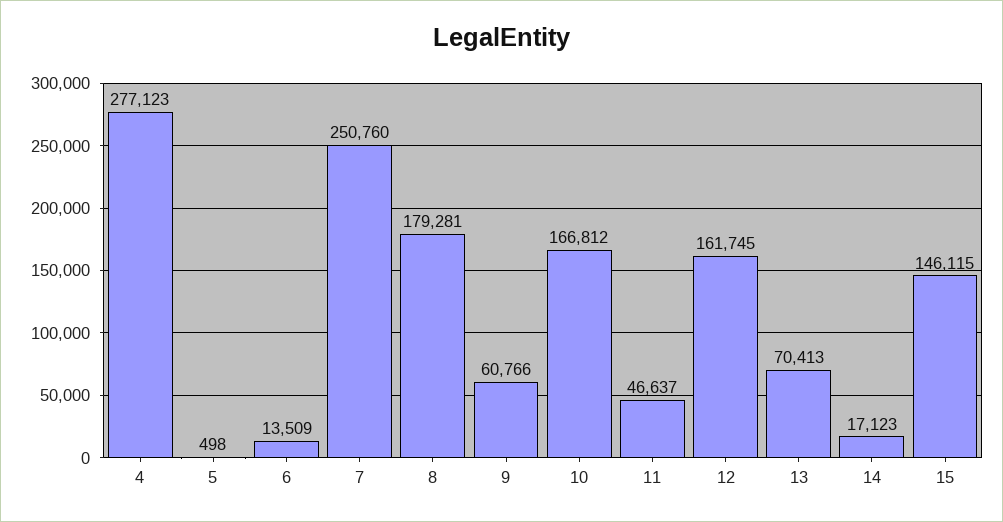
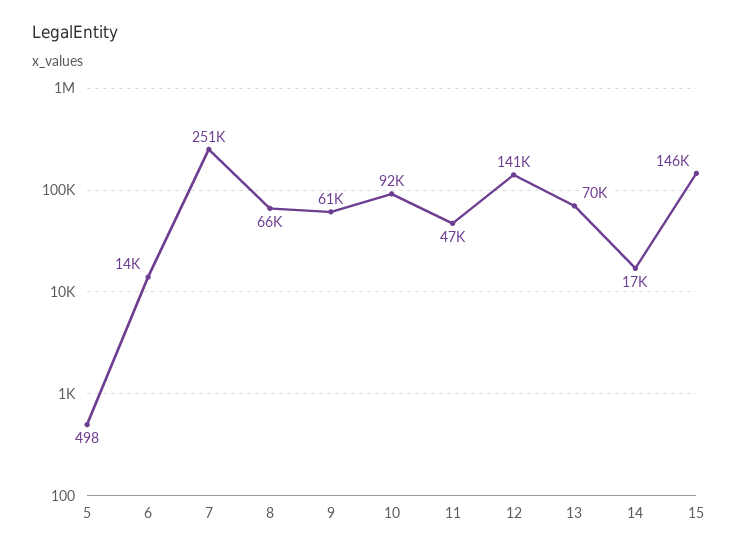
4: 277123 -> none
8: 179281 -> 66000
10: 166812 -> 92000
12: 161745 -> 141000

